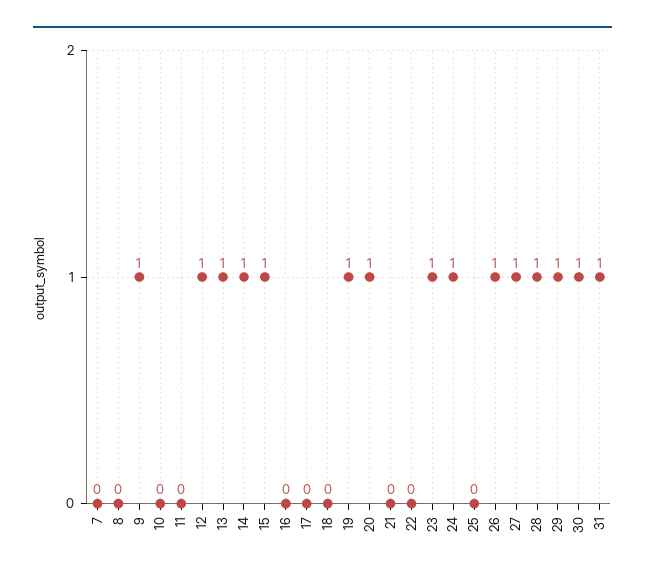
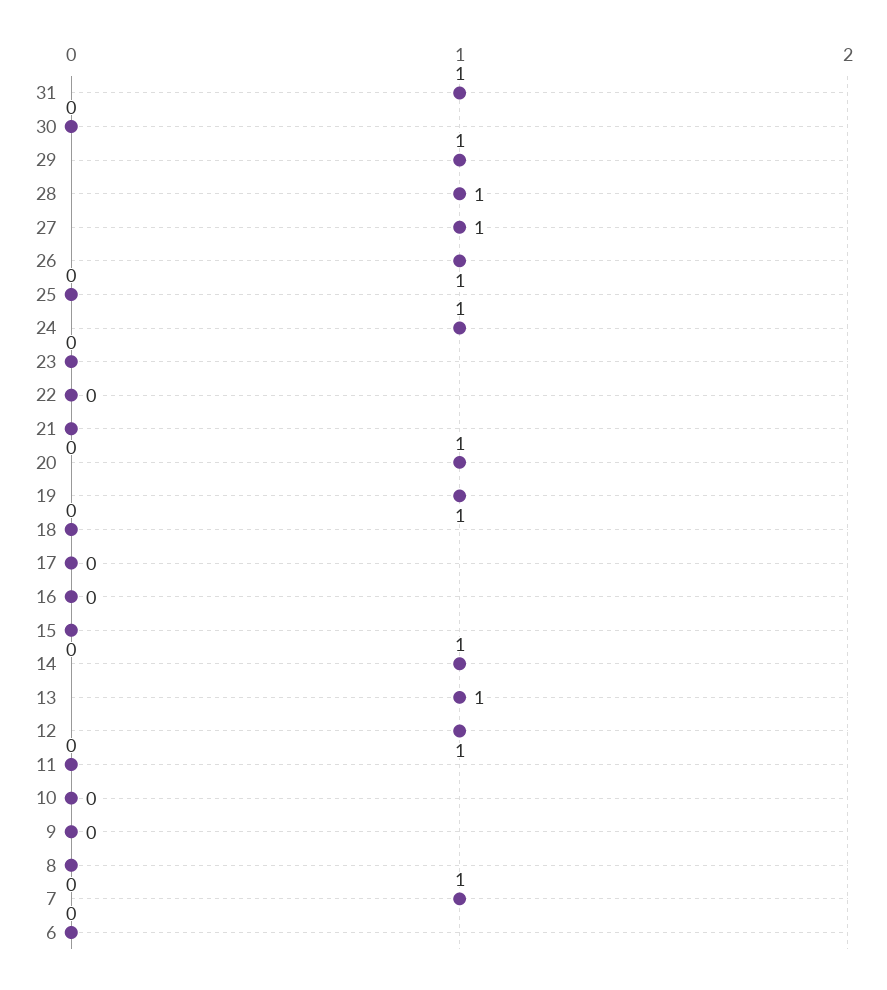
7: 0 -> 1
9: 1 -> 0
15: 1 -> 0
23: 1 -> 0
30: 1 -> 0
6: none -> 0

